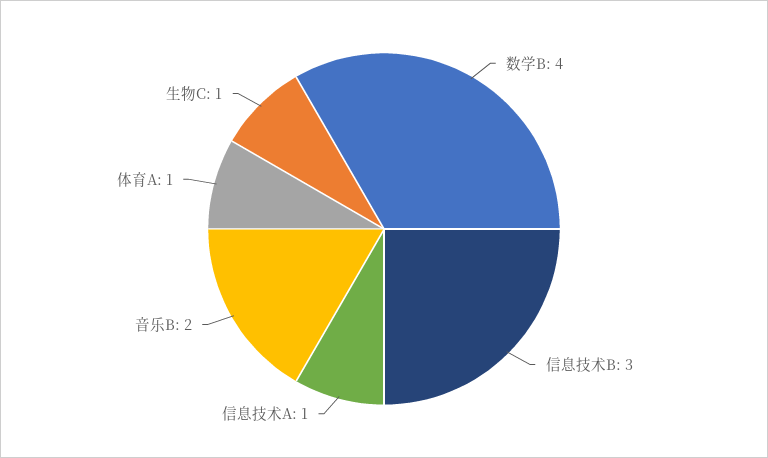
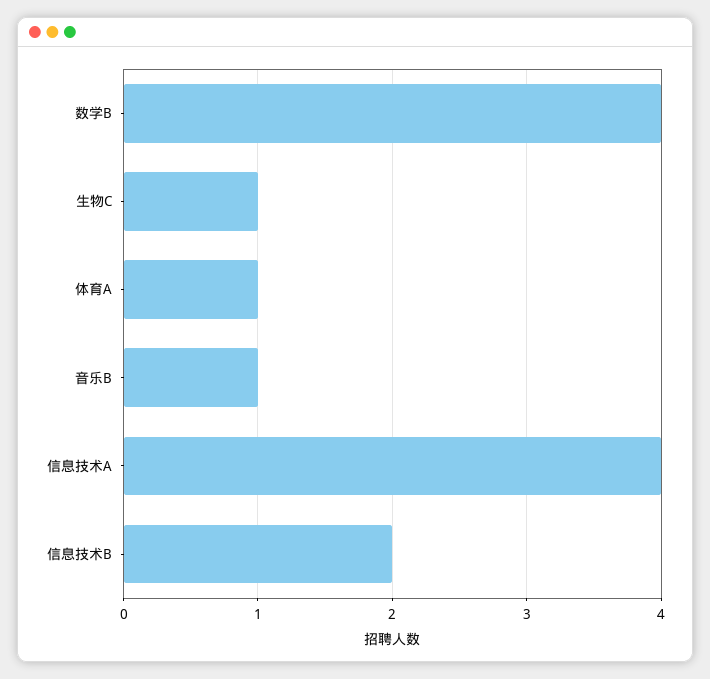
信息技术B: 3 -> 2
信息技术A: 1 -> 4
音乐B: 2 -> 1

